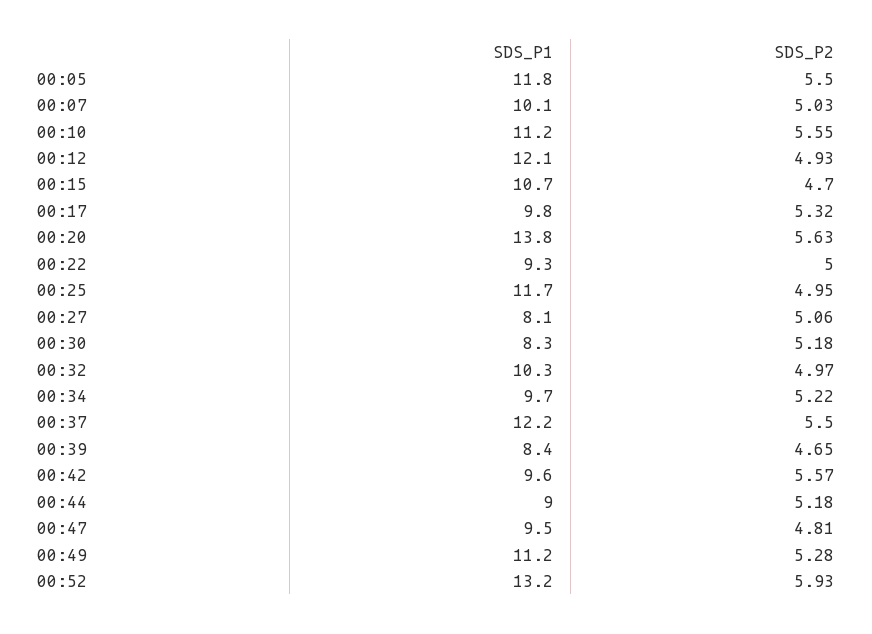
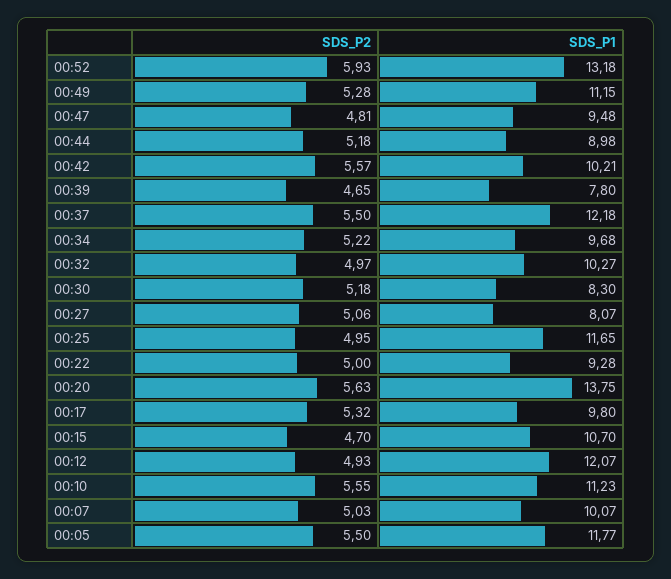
SDS_P1, 00:39: 8.4 -> 7.8
SDS_P1, 00:42: 9.6 -> 10.21

